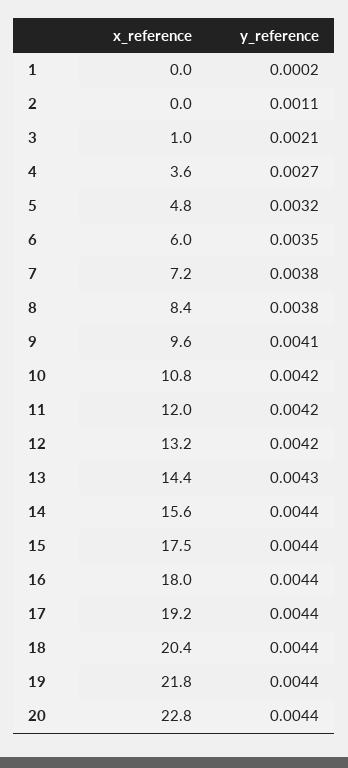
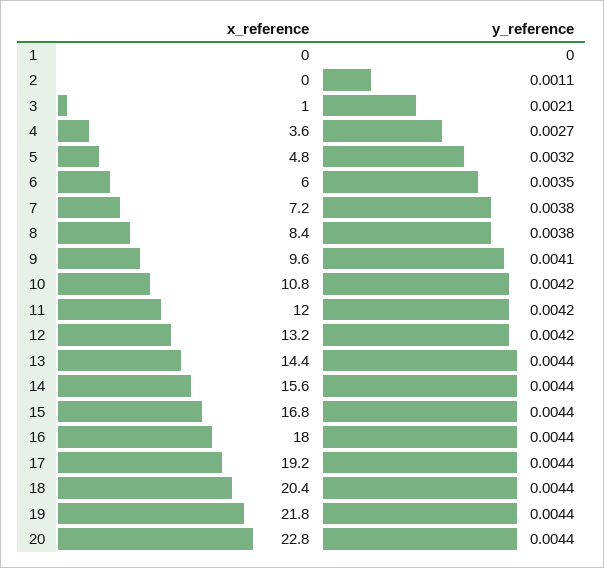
y_reference, 1: 0.0002 -> 0
y_reference, 13: 0.0043 -> 0.0044
x_reference, 15: 17.5 -> 16.8

